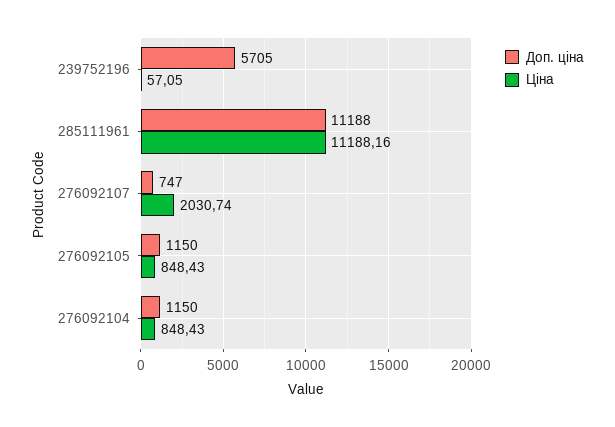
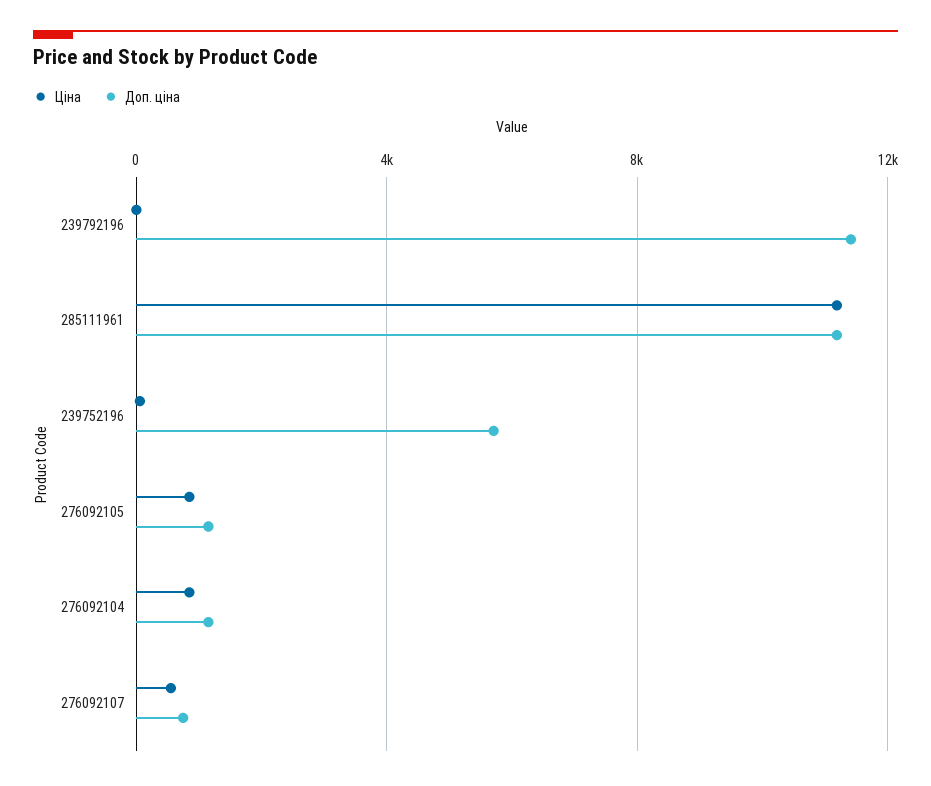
Ціна, 276092107: 2030.74 -> 500
Ціна, 239792196: none -> 0
Доп. ціна, 239792196: none -> 11500

